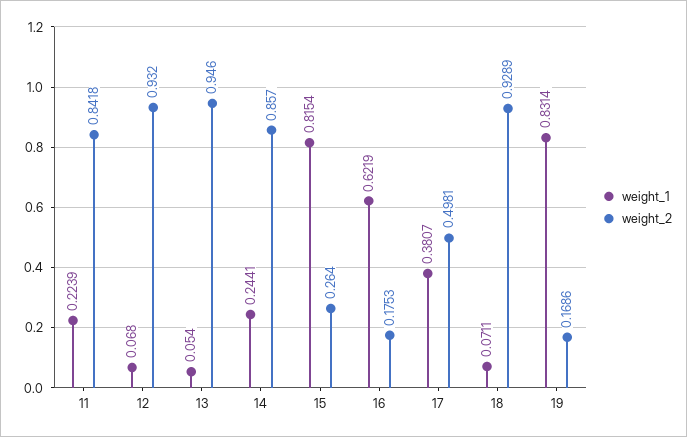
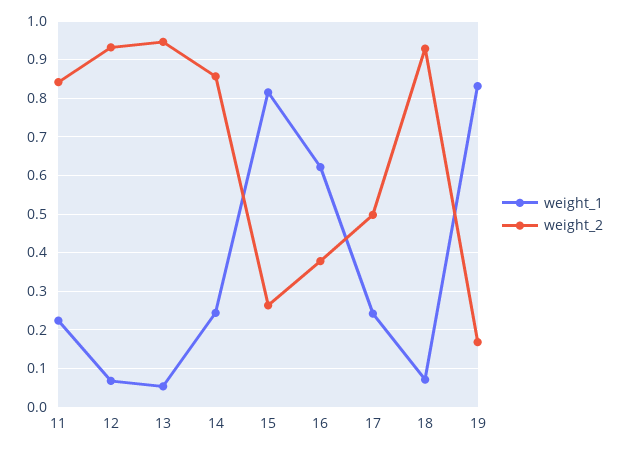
weight_2, 16: 0.1753 -> 0.38
weight_1, 17: 0.3807 -> 0.24

